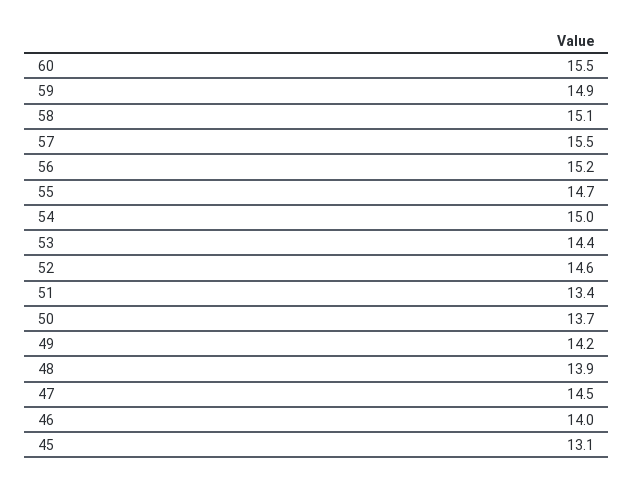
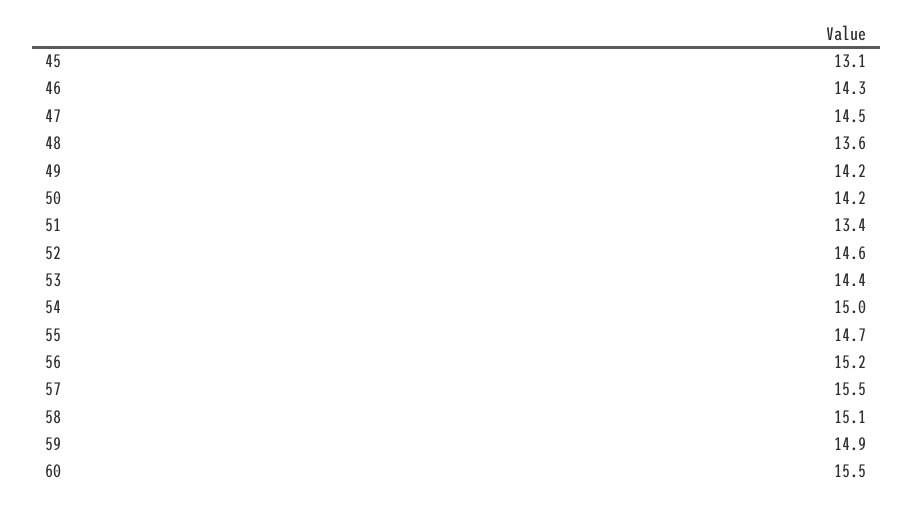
50: 13.7 -> 14.2
48: 13.9 -> 13.6
46: 14 -> 14.3

